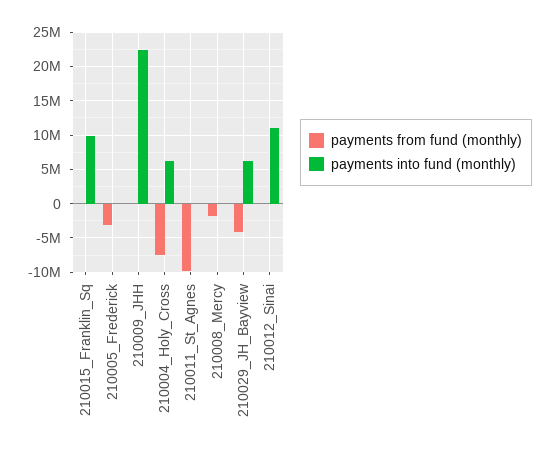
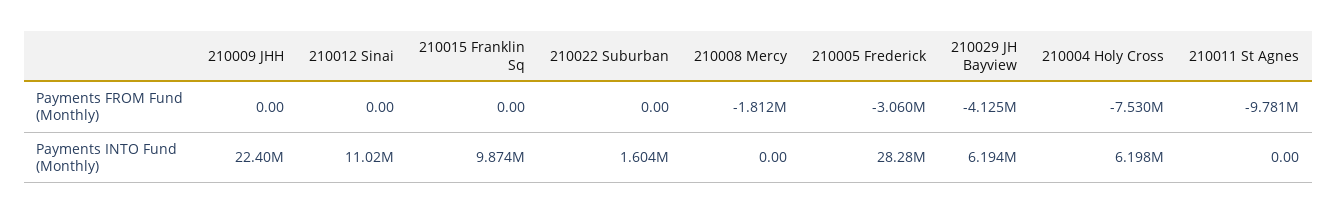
payments into fund (monthly), 210005_Frederick: 0 -> 28280000
payments from fund (monthly), 210022 Suburban: none -> 0
payments into fund (monthly), 210022 Suburban: none -> 1604000

